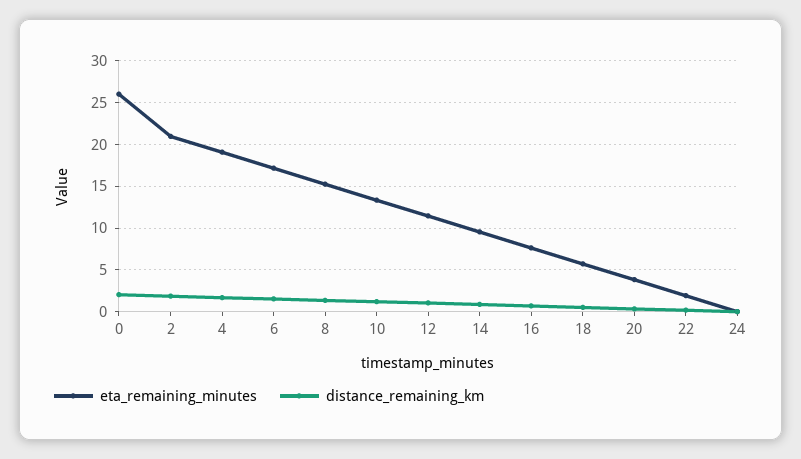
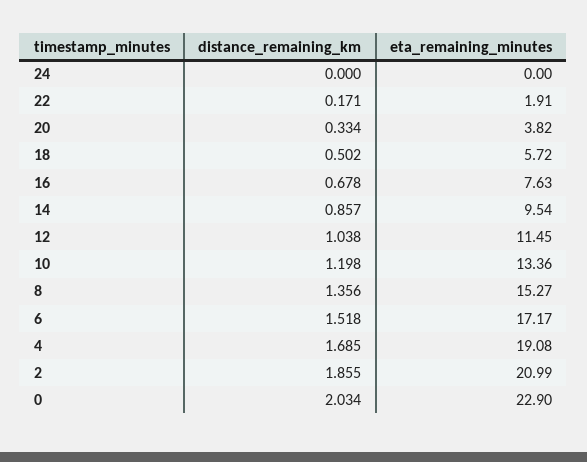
eta_remaining_minutes, 0: 26 -> 22.9

